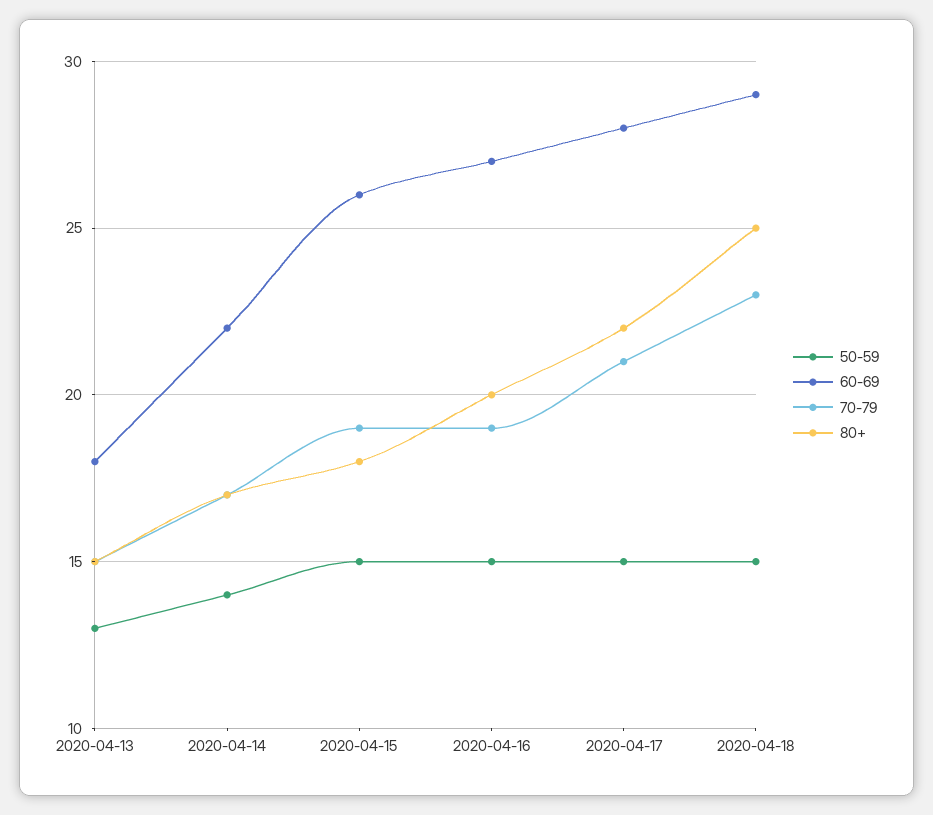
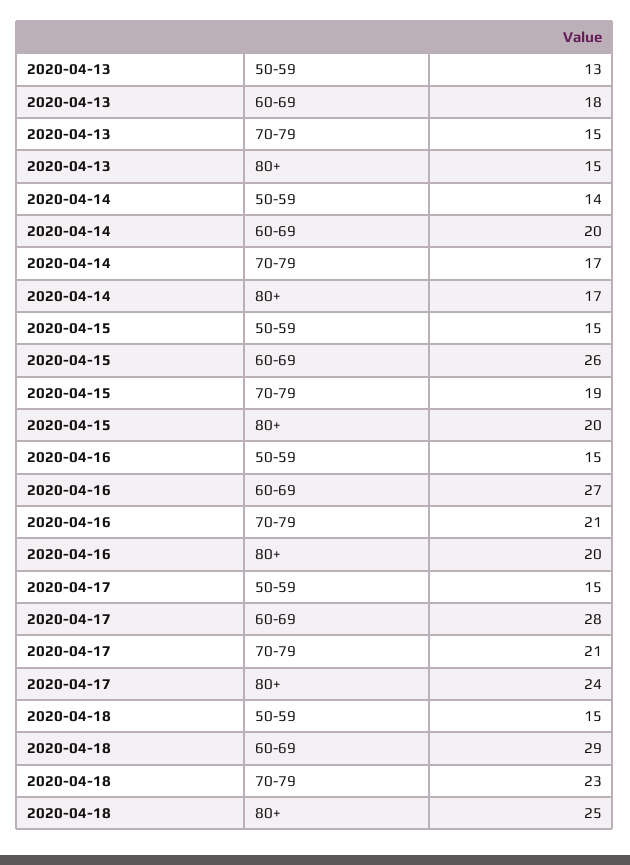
60-69, 2020-04-14: 22 -> 20
80+, 2020-04-15: 18 -> 20
70-79, 2020-04-16: 19 -> 21
80+, 2020-04-17: 22 -> 24

